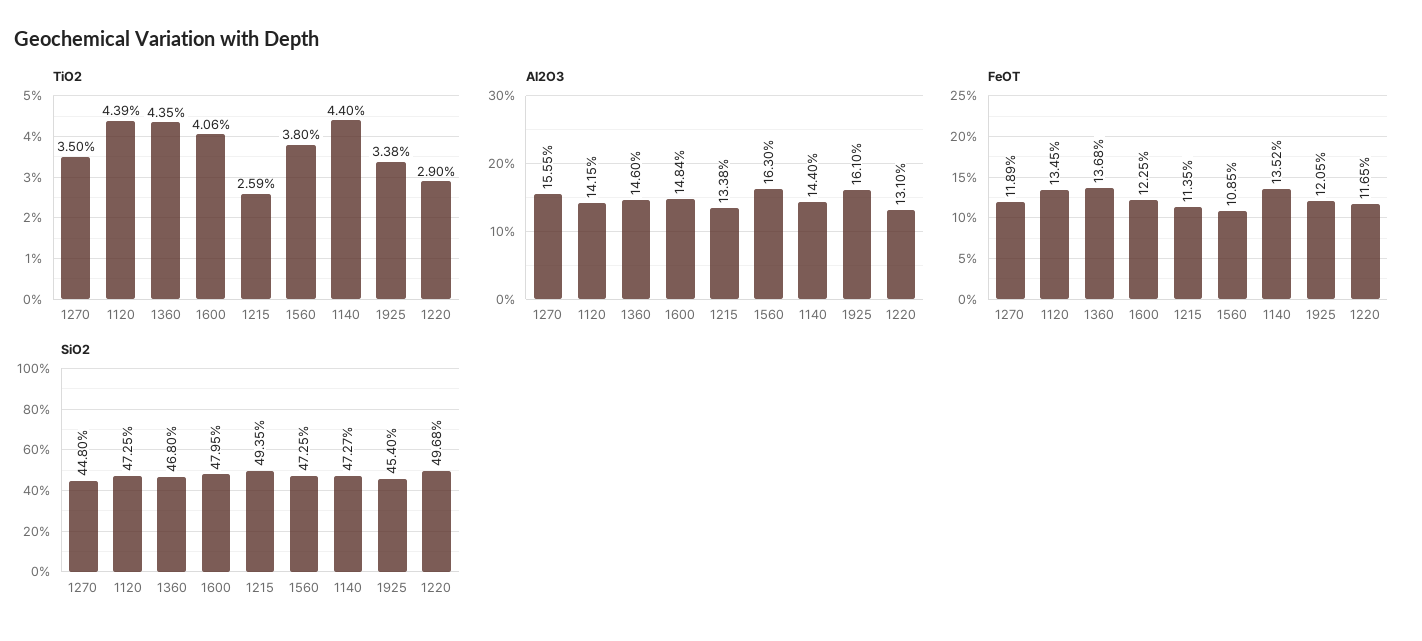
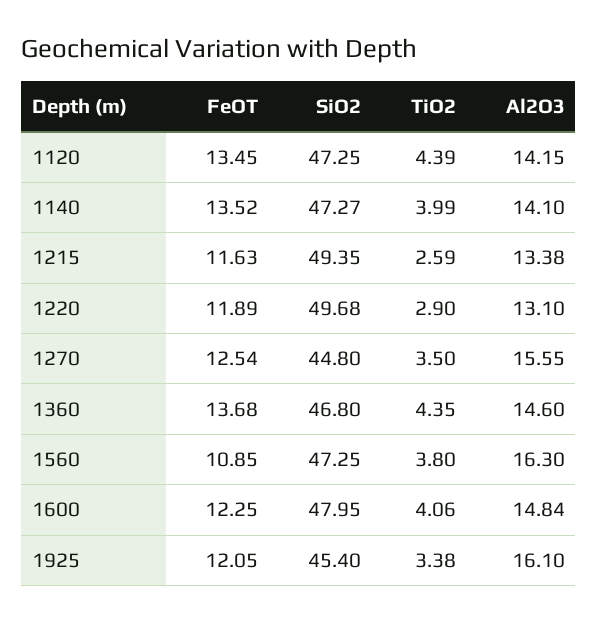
TiO2, 1140: 4.4 -> 3.99
Al2O3, 1140: 14.4 -> 14.1
FeOT, 1270: 11.89 -> 12.54
FeOT, 1215: 11.35 -> 11.63
FeOT, 1220: 11.65 -> 11.89

